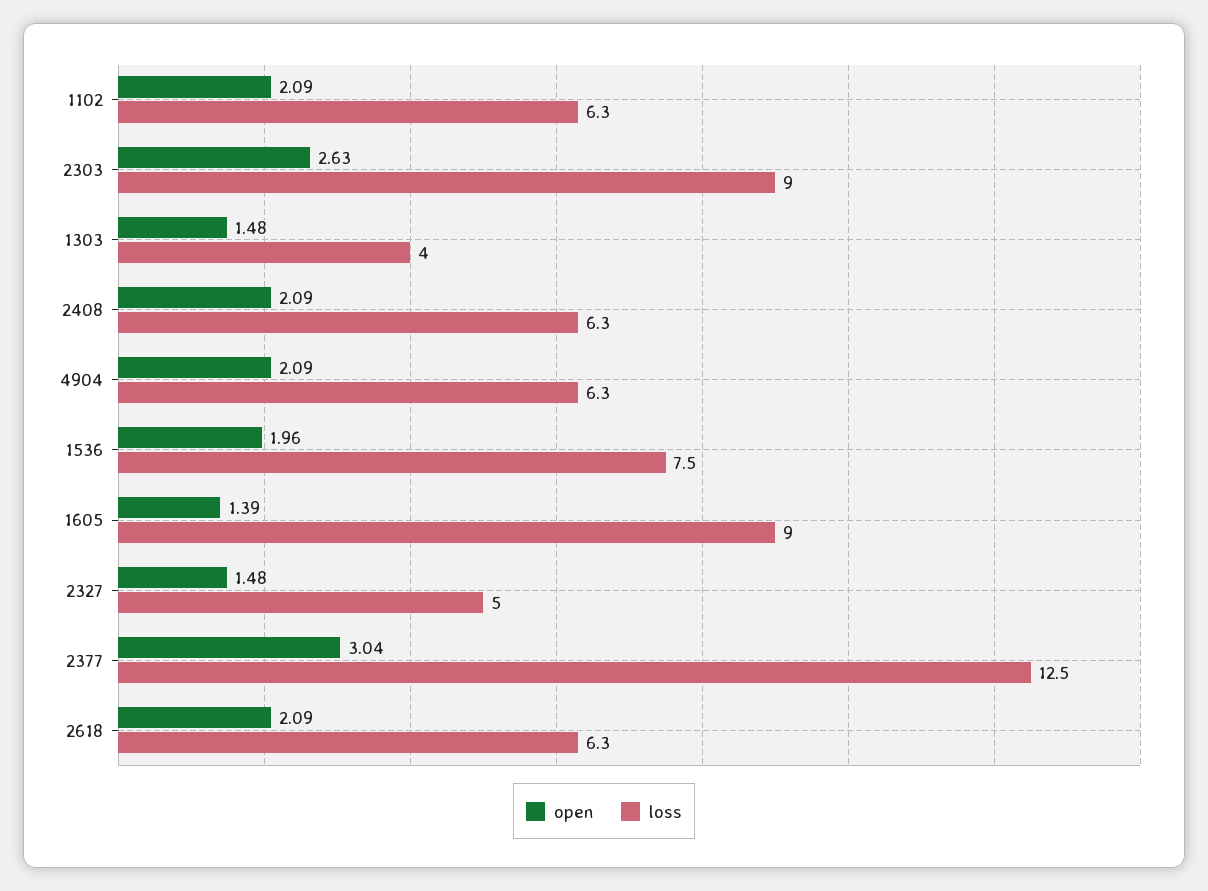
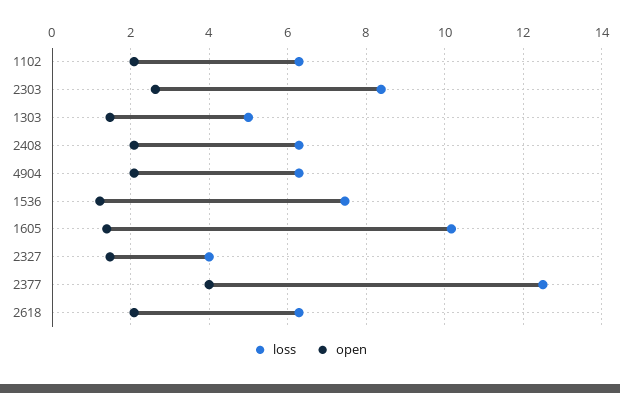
loss, 2303: 9 -> 8.4
loss, 1303: 4 -> 5
open, 1536: 1.96 -> 1.2
loss, 1605: 9 -> 10.2
loss, 2327: 5 -> 4
open, 2377: 3.04 -> 4

